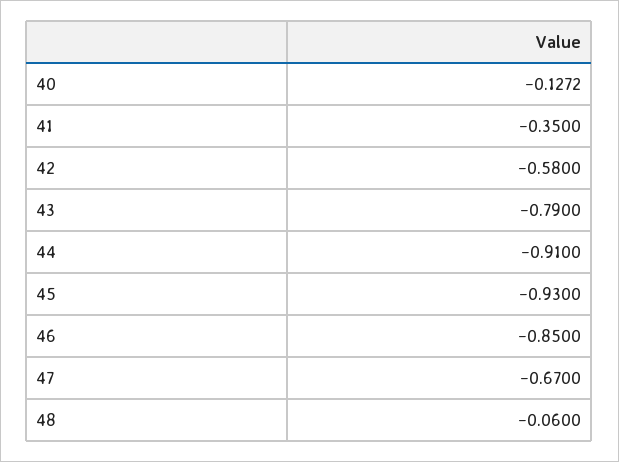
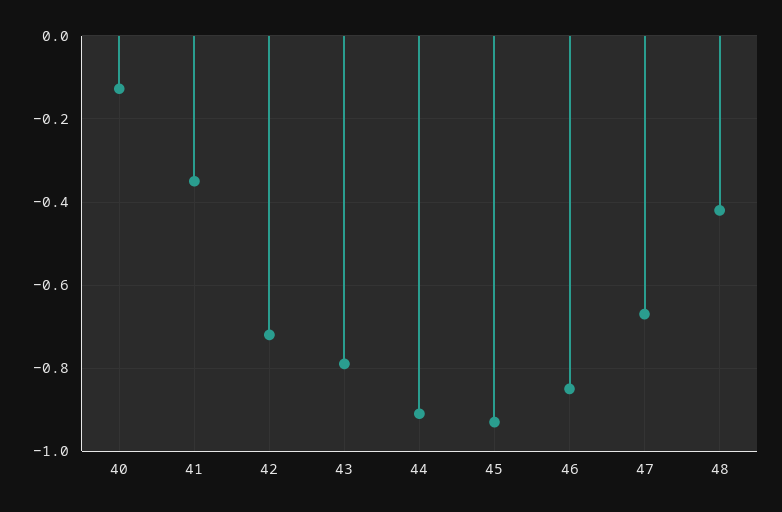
42: -0.58 -> -0.72
48: -0.06 -> -0.42

